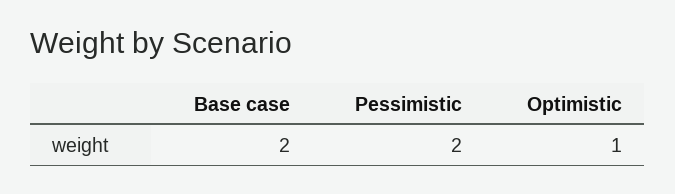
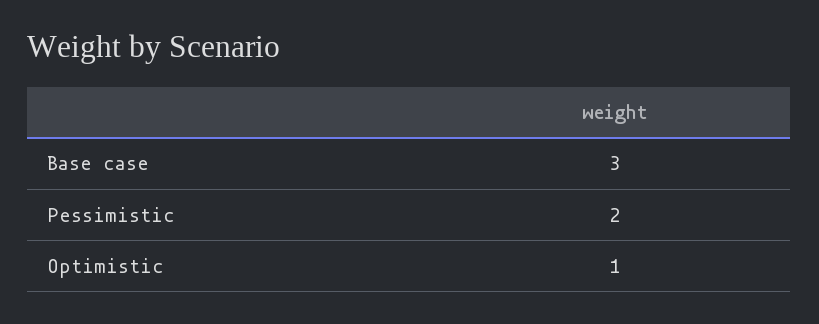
Base case: 2 -> 3

